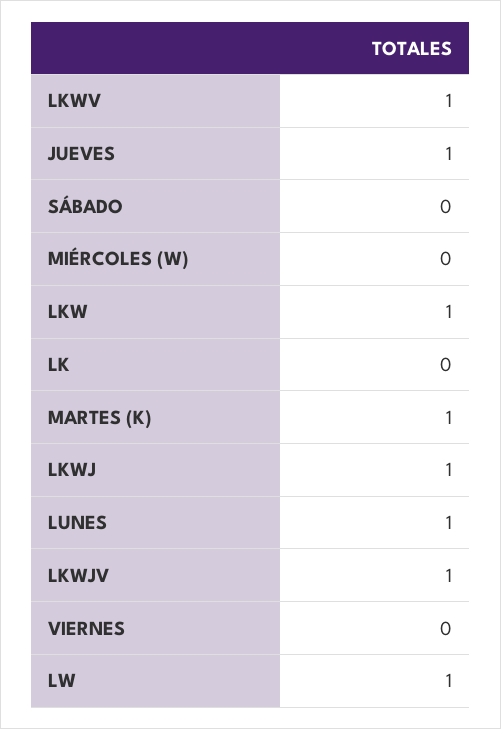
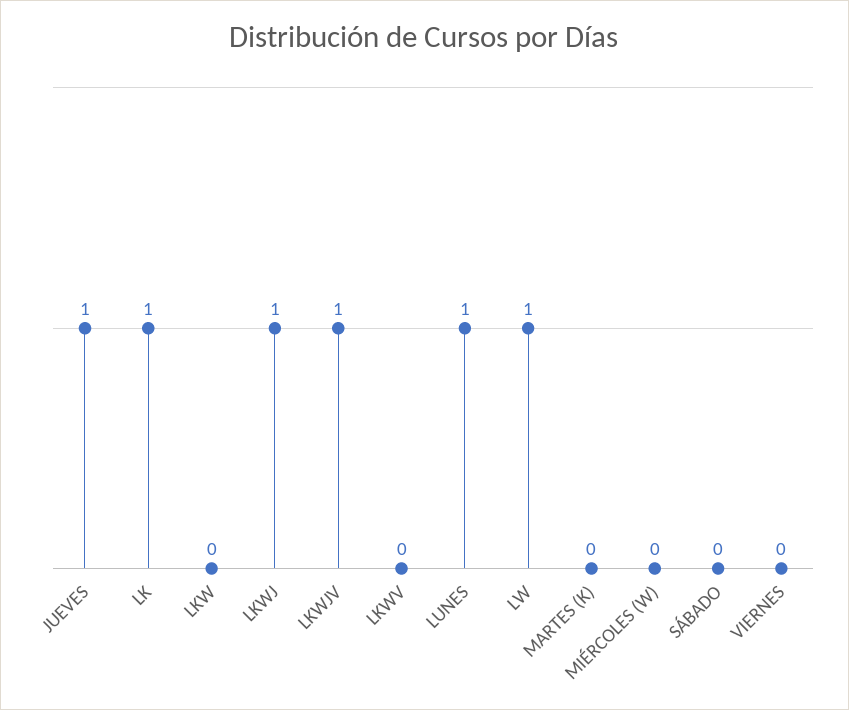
LKWV: 1 -> 0
LKW: 1 -> 0
LK: 0 -> 1
MARTES (K): 1 -> 0

